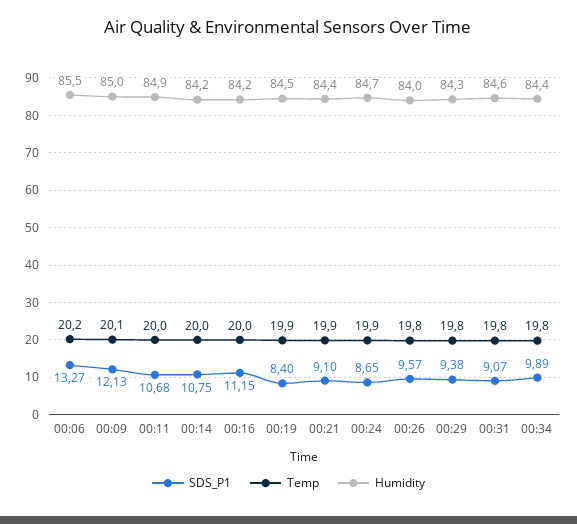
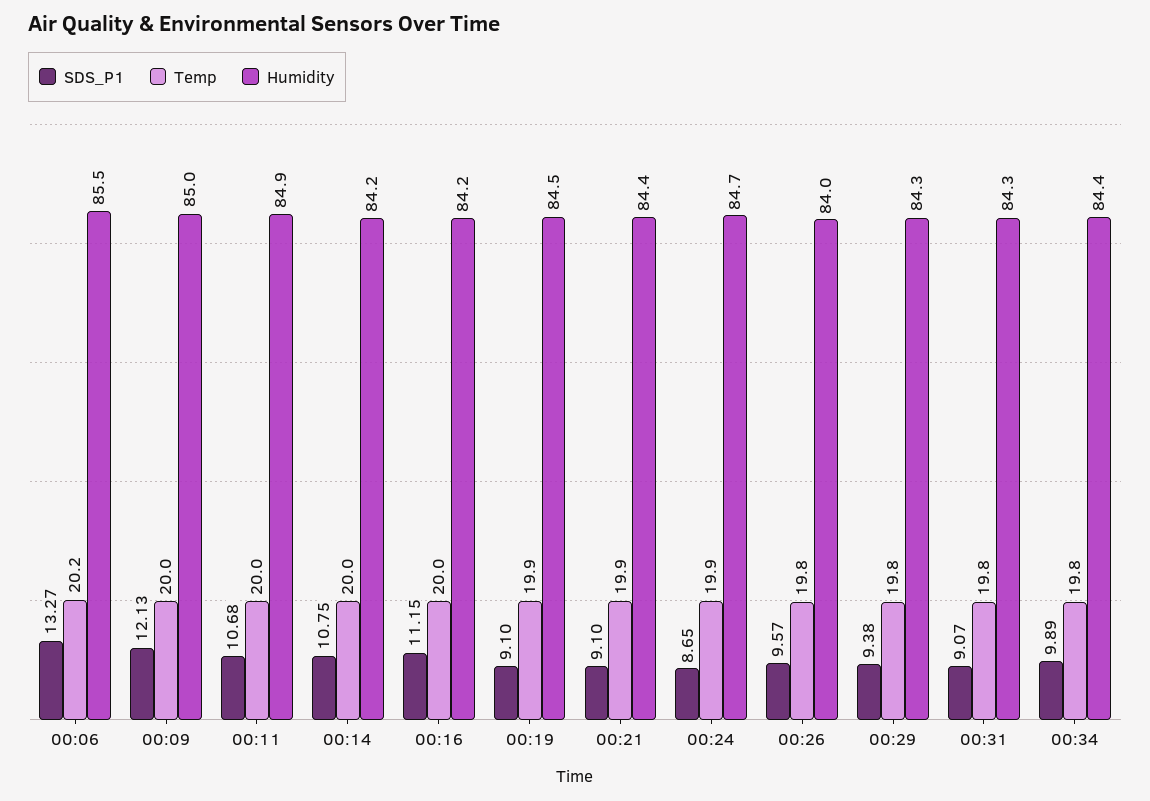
Temp, 00:09: 20.1 -> 20
SDS_P1, 00:19: 8.4 -> 9.1
Humidity, 00:31: 84.6 -> 84.3

